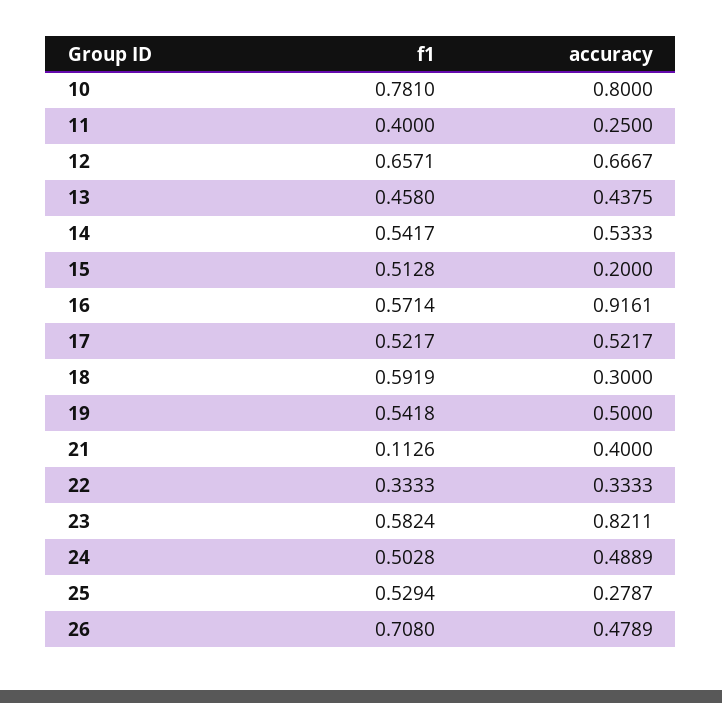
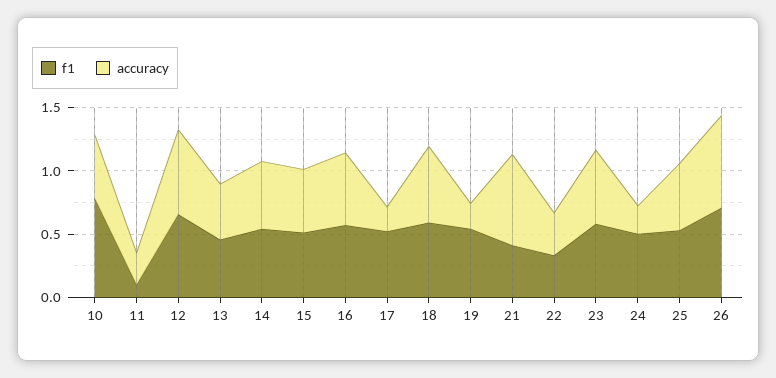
accuracy, 10: 0.8 -> 0.5
f1, 11: 0.4 -> 0.1
accuracy, 15: 0.2 -> 0.5
accuracy, 16: 0.9161 -> 0.6
accuracy, 17: 0.5217 -> 0.2
accuracy, 18: 0.3 -> 0.6
accuracy, 19: 0.5 -> 0.2
f1, 21: 0.1126 -> 0.4
accuracy, 21: 0.4 -> 0.7
accuracy, 23: 0.8211 -> 0.6
accuracy, 24: 0.4889 -> 0.2
accuracy, 25: 0.2787 -> 0.5
accuracy, 26: 0.4789 -> 0.7

